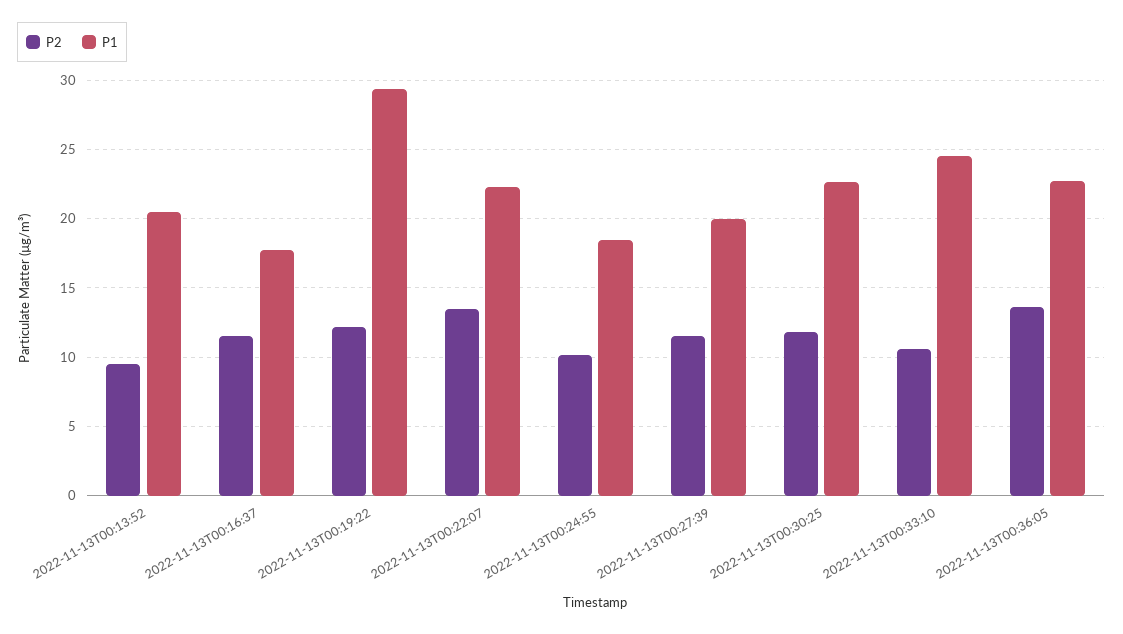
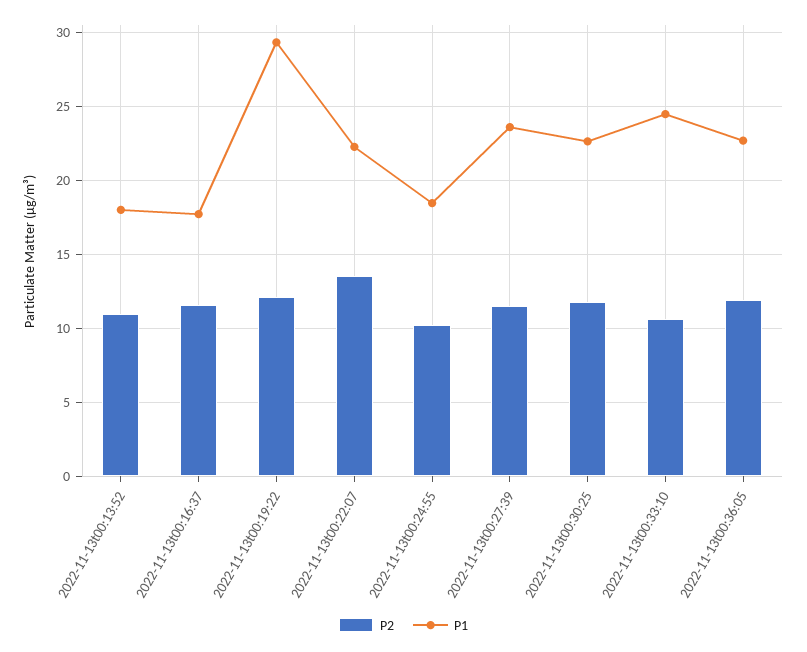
P2, 2022-11-13T00:13:52: 9.5 -> 11
P1, 2022-11-13T00:13:52: 20.5 -> 18
P1, 2022-11-13T00:27:39: 20 -> 23.5
P2, 2022-11-13T00:36:05: 13.5 -> 12

